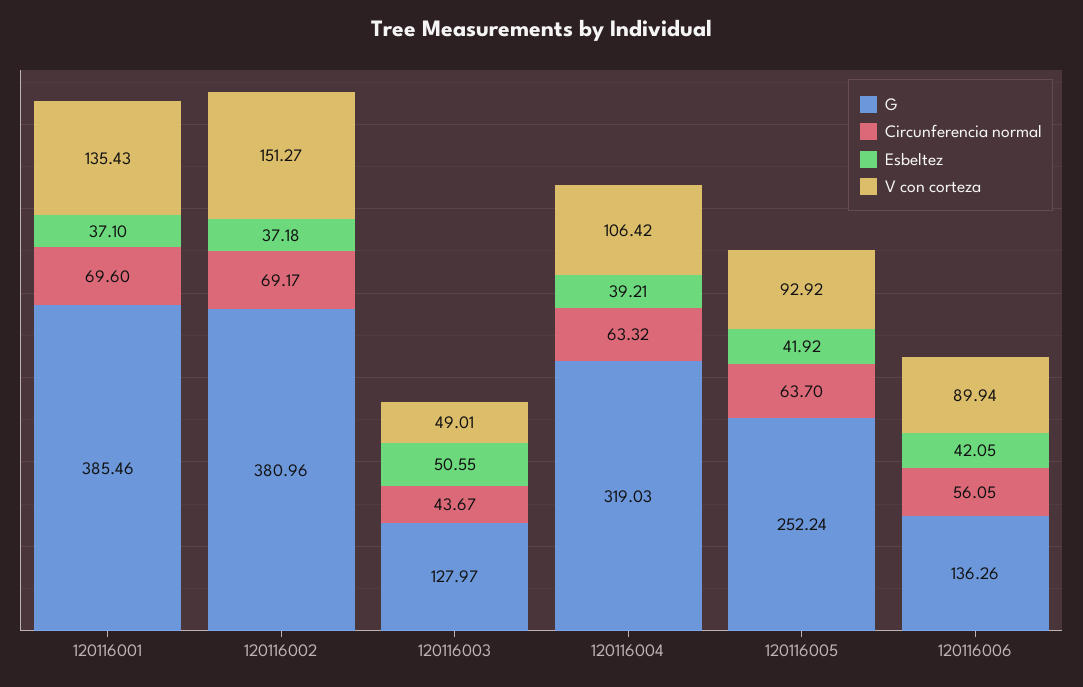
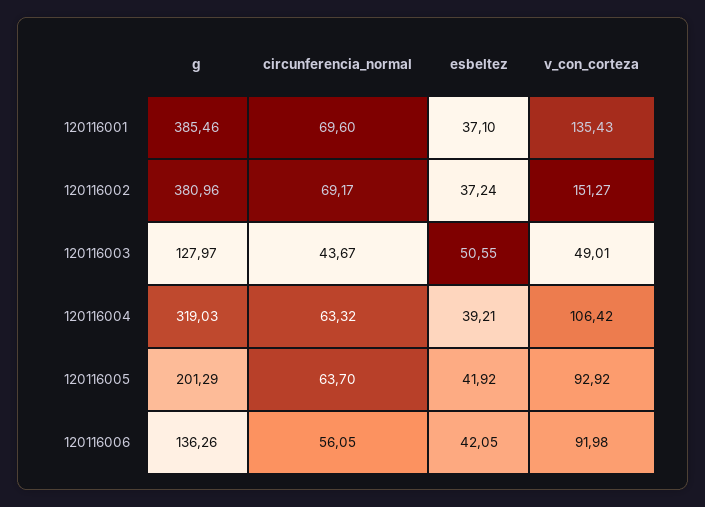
Esbeltez, 120116002: 37.18 -> 37.24
G, 120116005: 252.24 -> 201.29
V con corteza, 120116006: 89.94 -> 91.98

